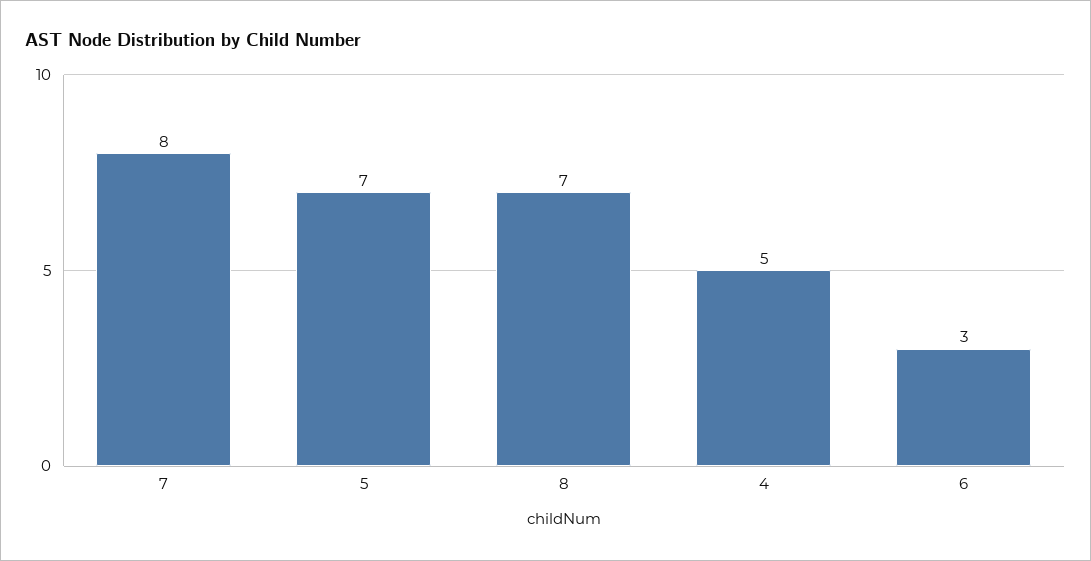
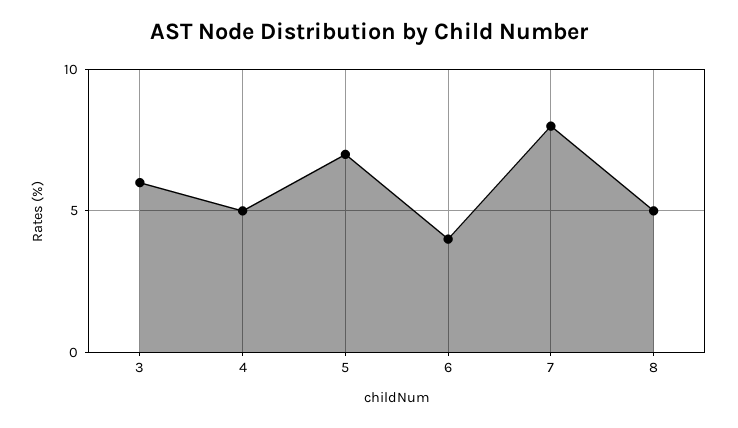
8: 7 -> 5
6: 3 -> 4
3: none -> 6

